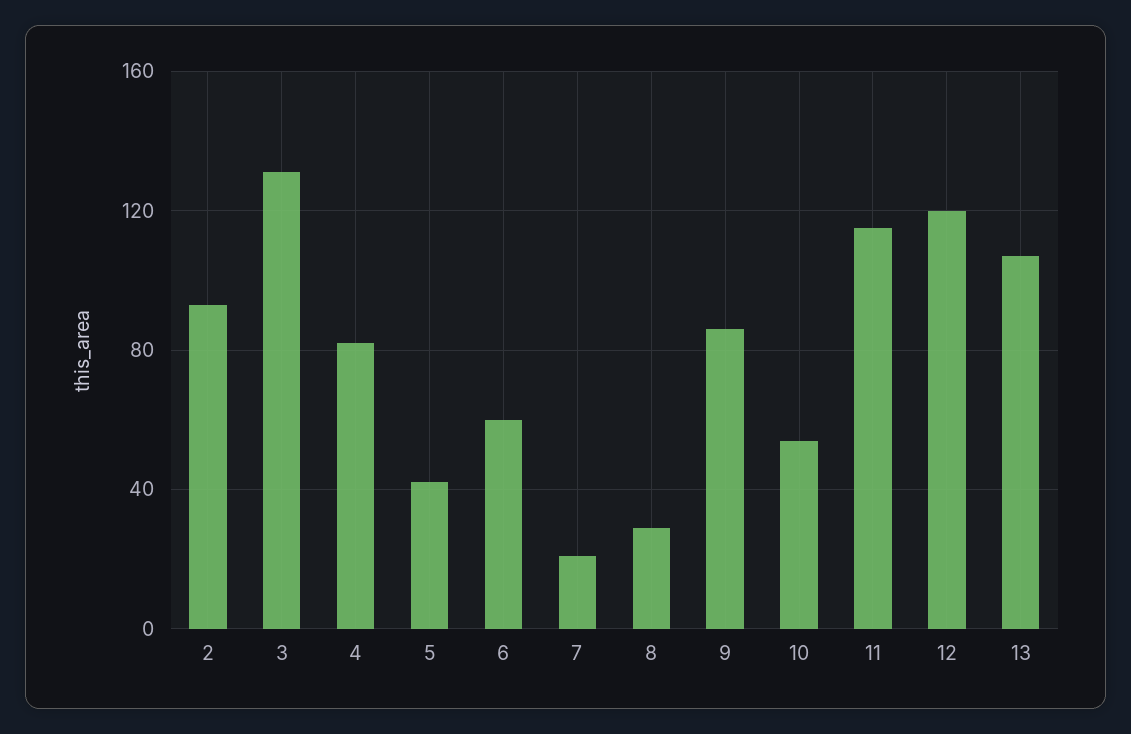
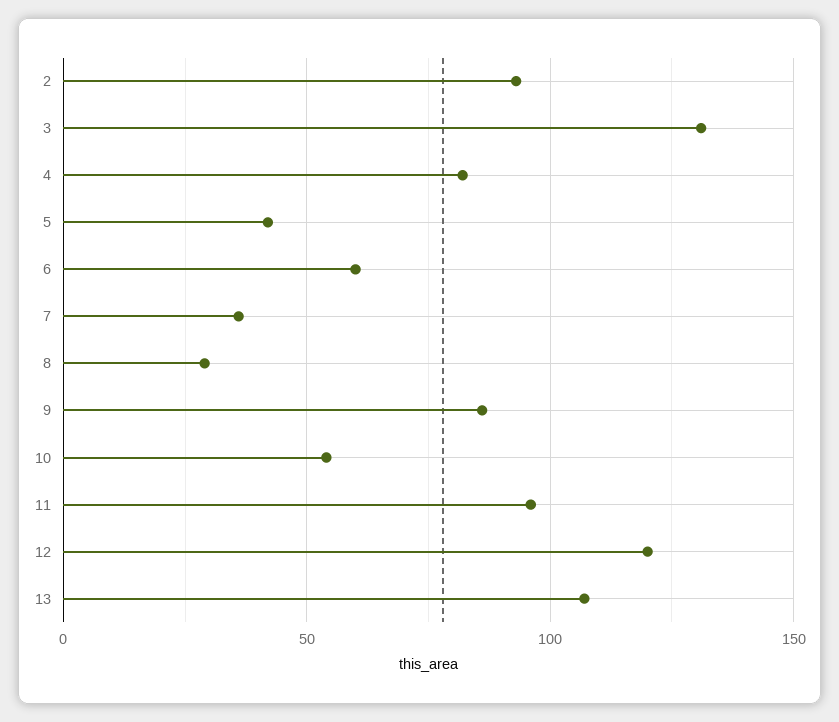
7: 20 -> 35
11: 115 -> 95

